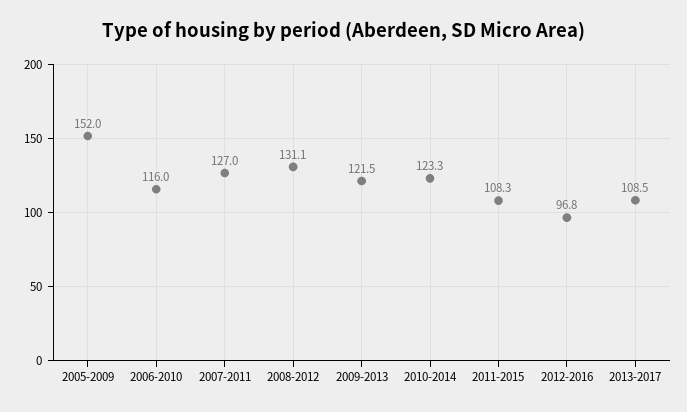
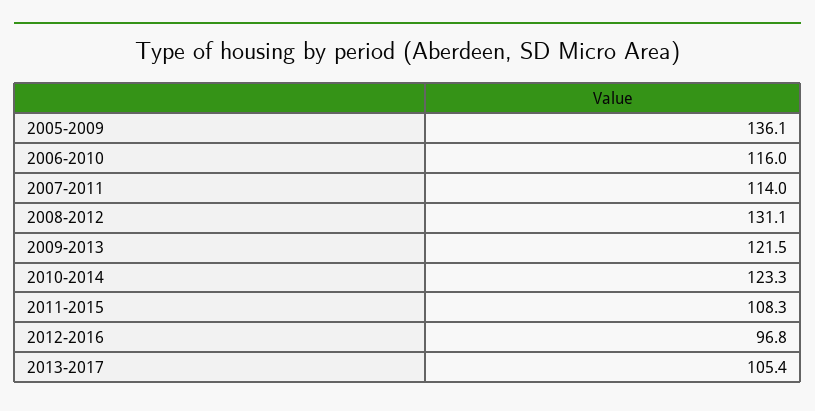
2005-2009: 152 -> 136.1
2007-2011: 127 -> 114
2013-2017: 108.5 -> 105.4

